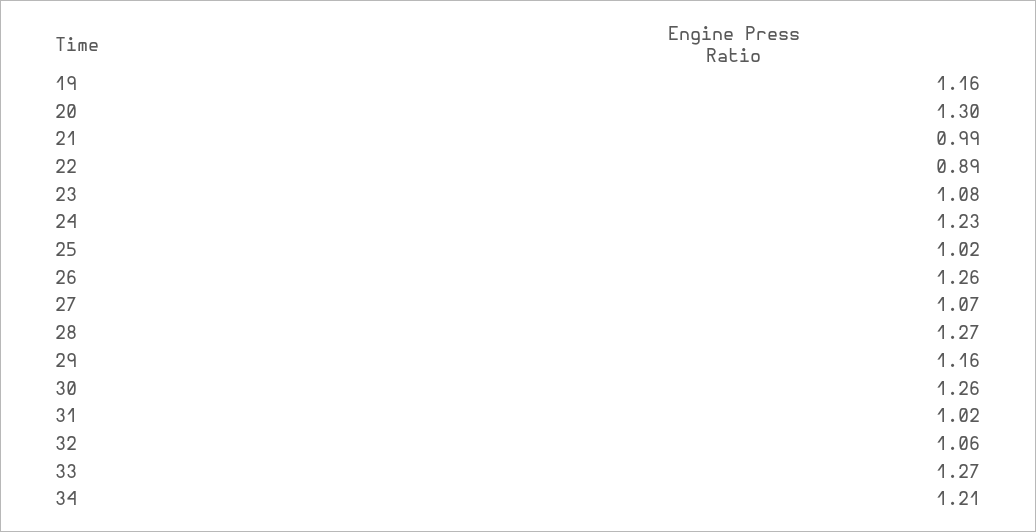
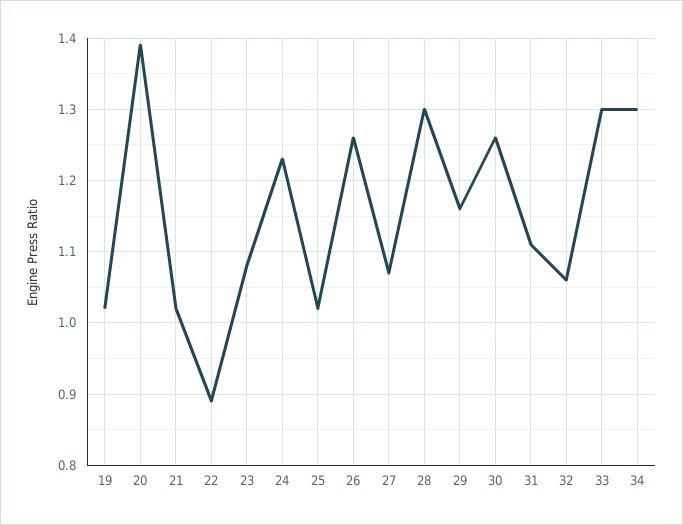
19: 1.16 -> 1.02
20: 1.3 -> 1.39
21: 0.99 -> 1.02
28: 1.27 -> 1.3
31: 1.02 -> 1.11
33: 1.27 -> 1.3
34: 1.21 -> 1.3

